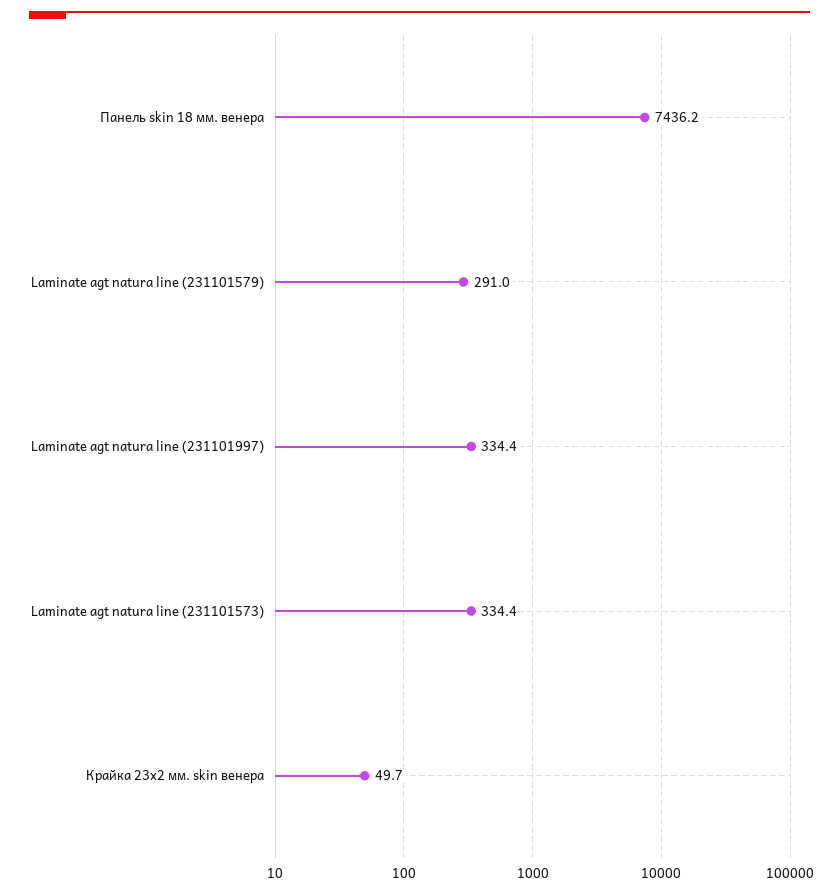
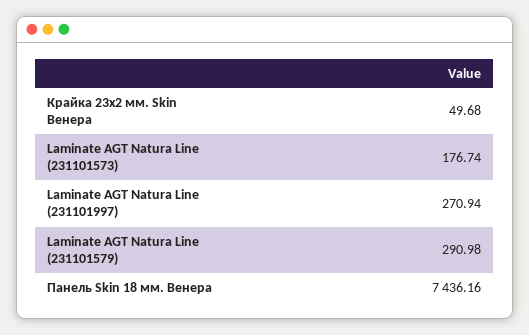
Laminate agt natura line (231101997): 334.4 -> 270.94
Laminate agt natura line (231101573): 334.4 -> 176.74

